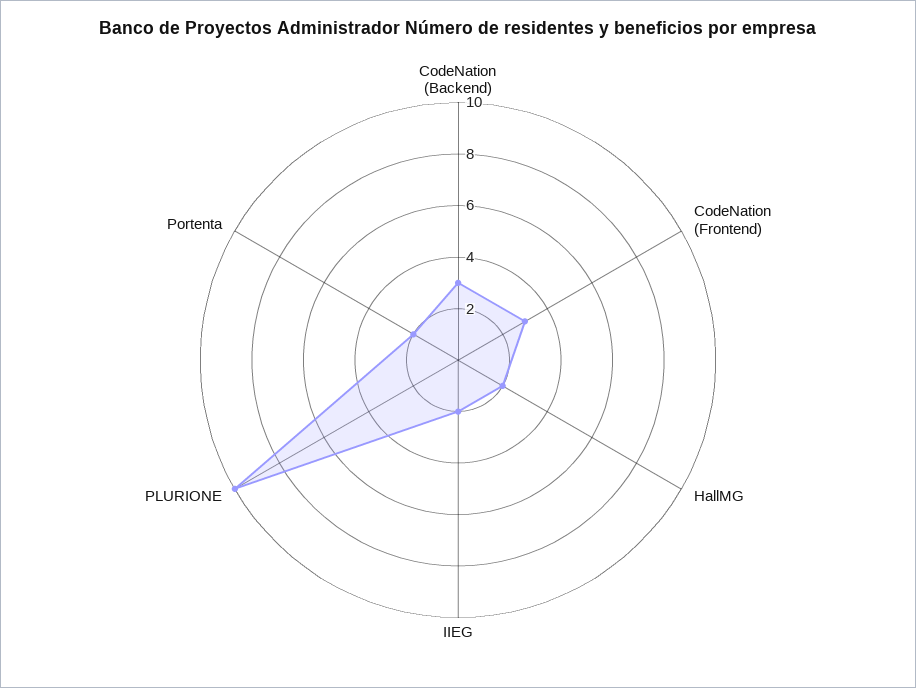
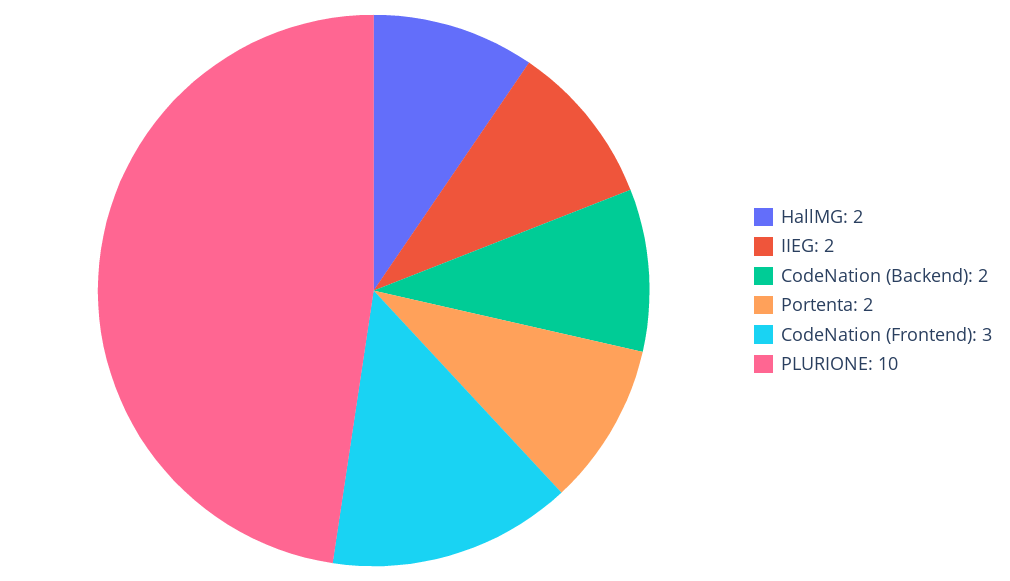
CodeNation (Backend): 3 -> 2

